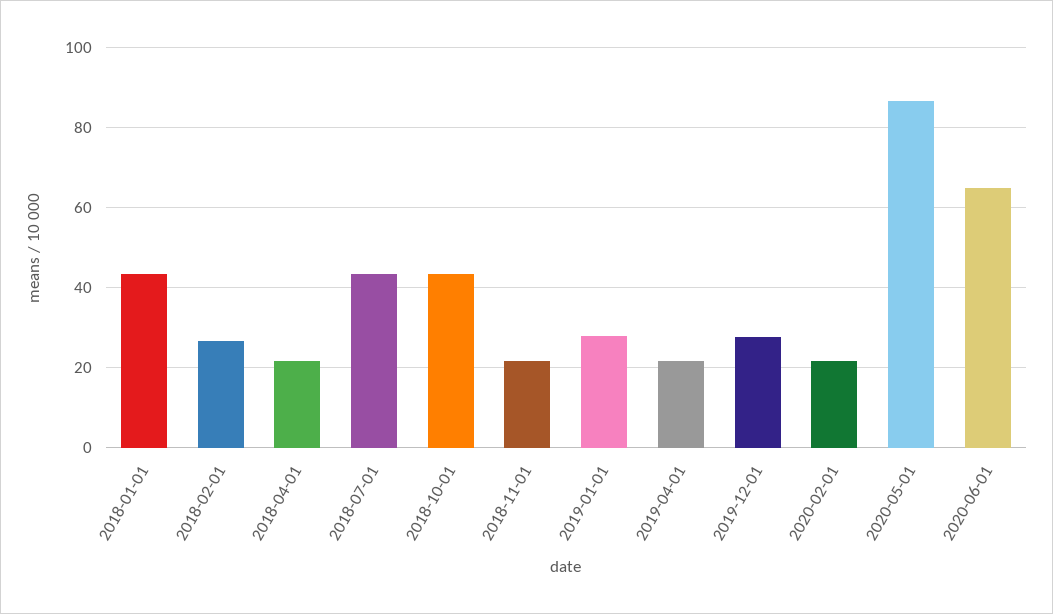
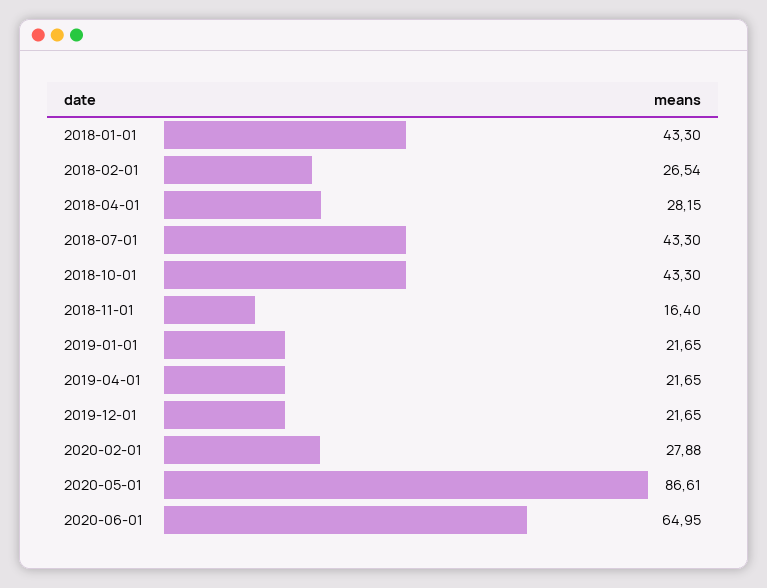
2018-04-01: 22 -> 28.15
2018-11-01: 22 -> 16.4
2019-01-01: 28 -> 21.65
2019-12-01: 28 -> 21.65
2020-02-01: 22 -> 27.88

